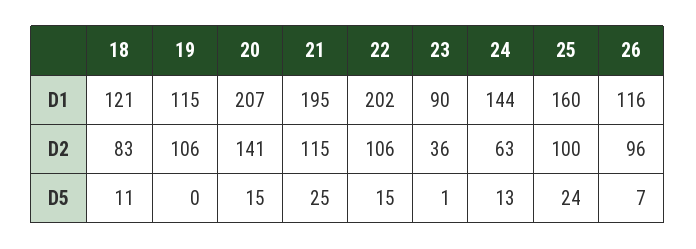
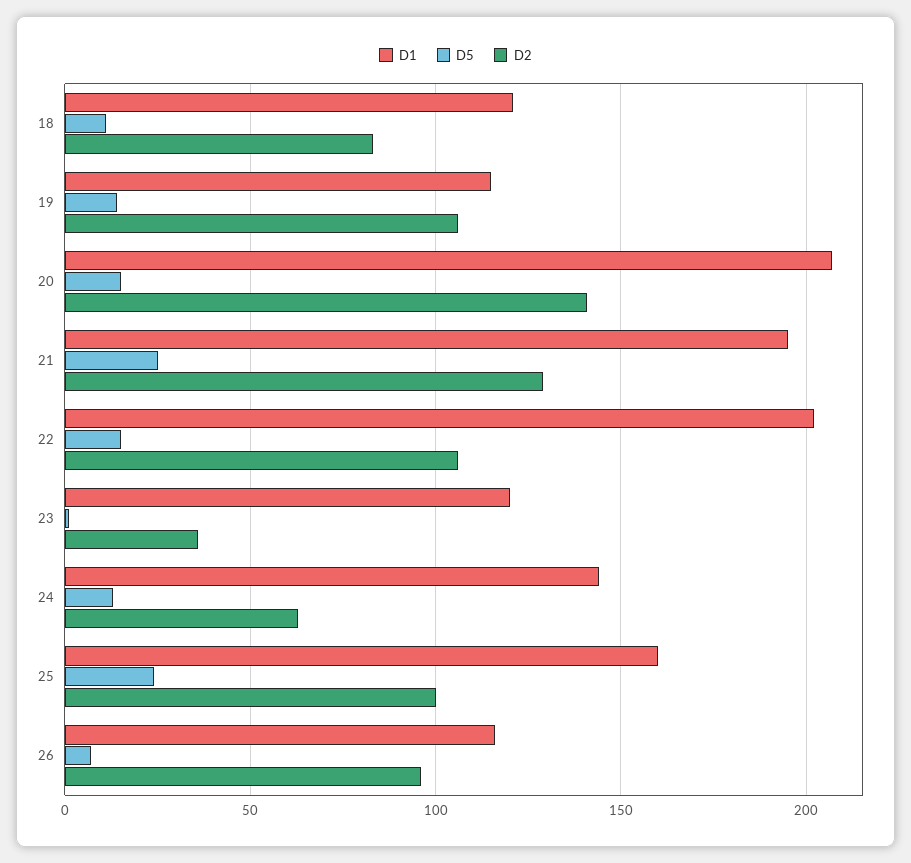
D1, 23: 90 -> 120
D2, 21: 115 -> 130
D5, 19: 0 -> 15

